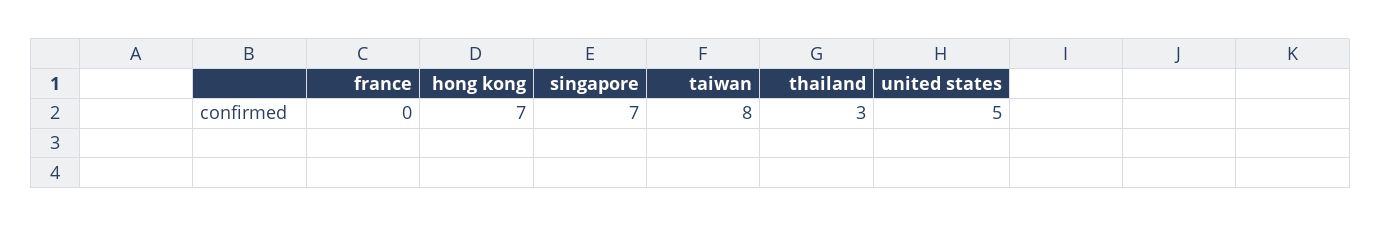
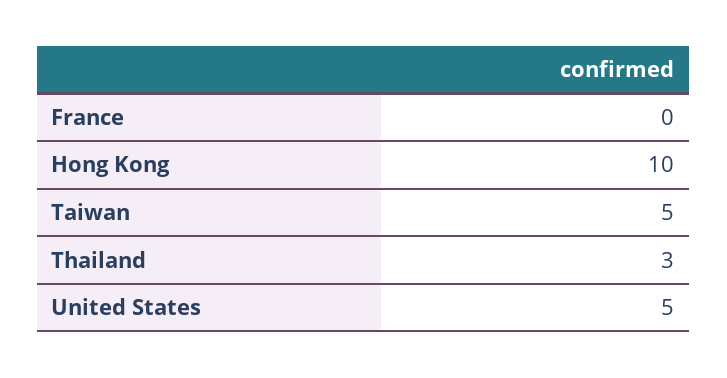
hong kong: 7 -> 10
singapore: 7 -> none
taiwan: 8 -> 5

